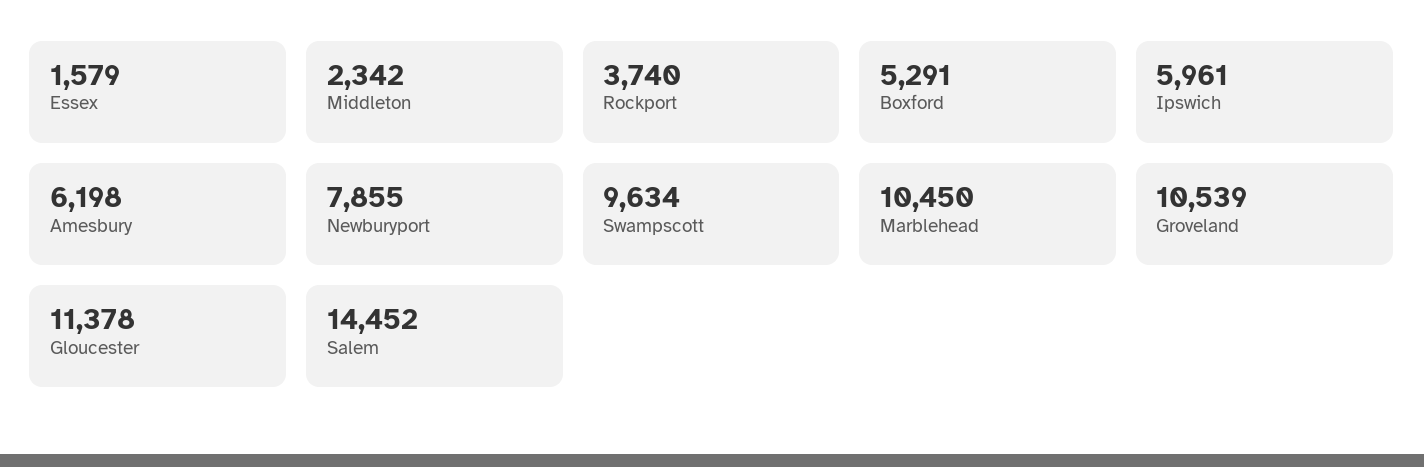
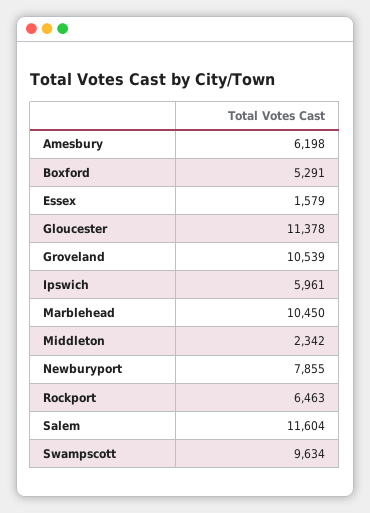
Rockport: 3740 -> 6463
Salem: 14452 -> 11604

